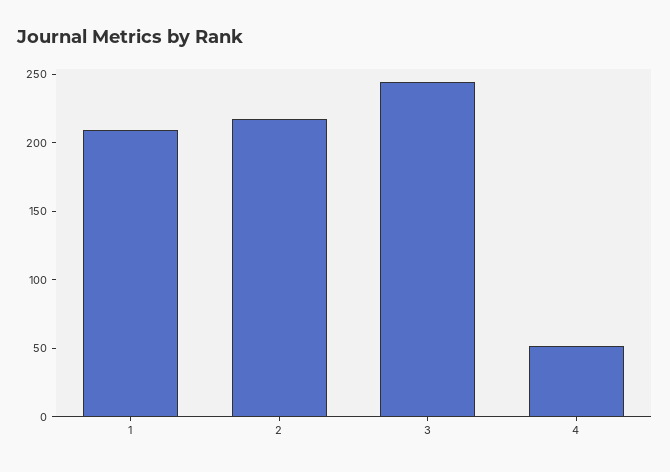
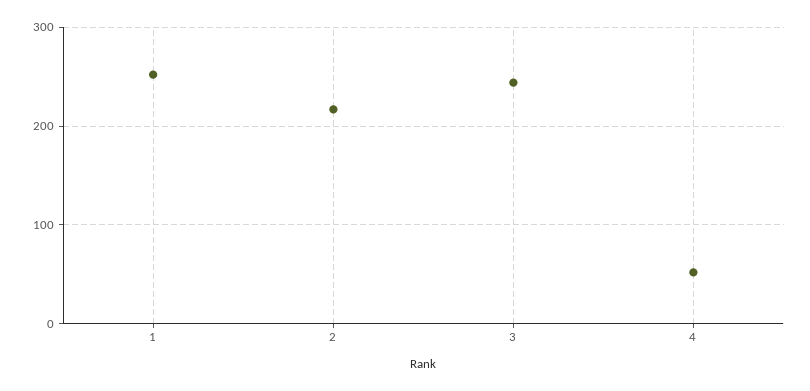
1: 210 -> 250

